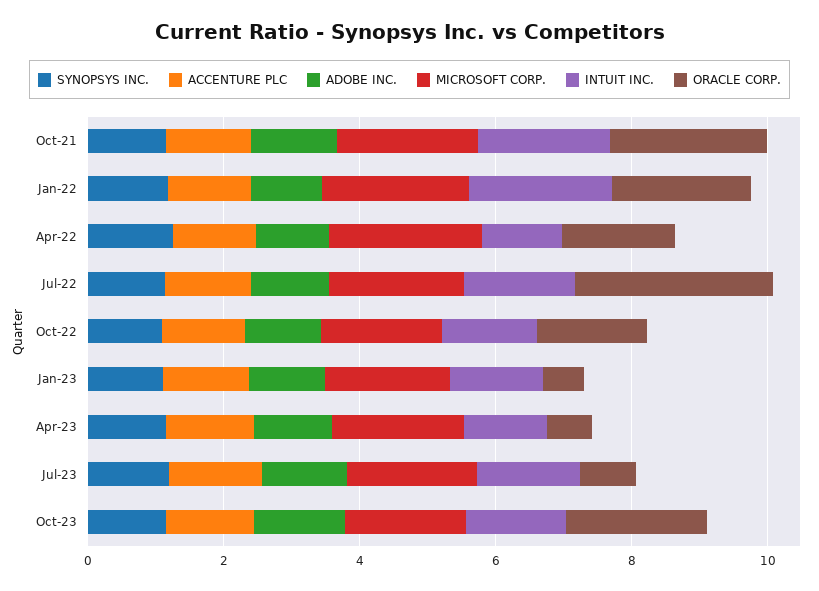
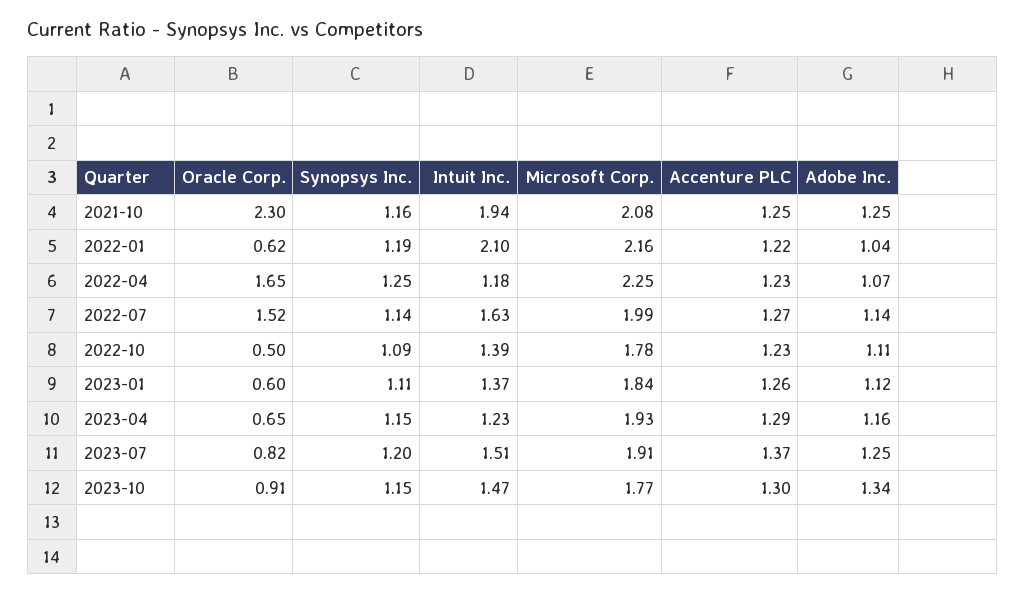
ORACLE CORP., Jan-22: 2 -> 0.62
ORACLE CORP., Jul-22: 3 -> 1.52
ORACLE CORP., Oct-22: 1.5 -> 0.5
ORACLE CORP., Oct-23: 2 -> 0.91

